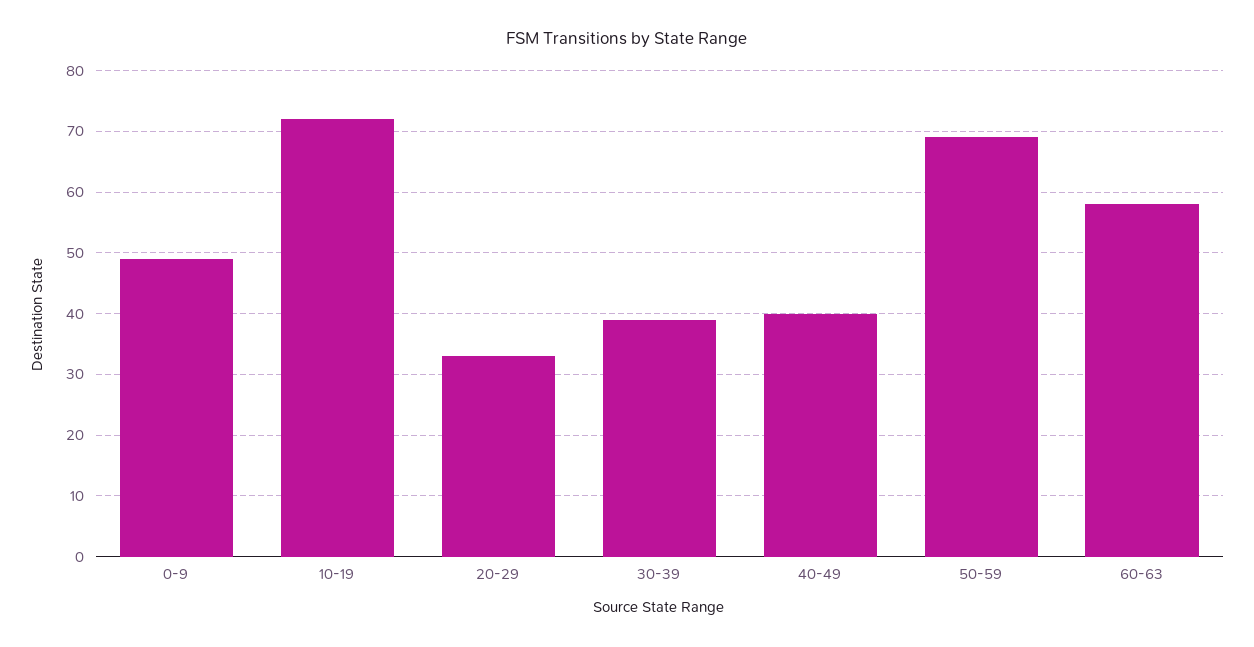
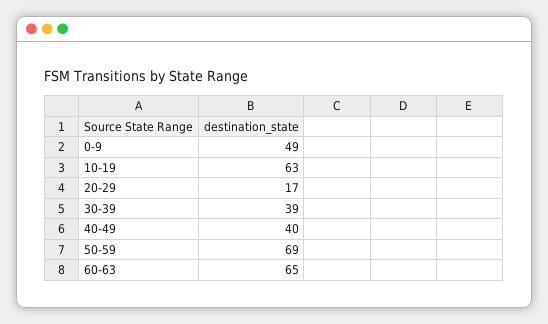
10-19: 72 -> 63
20-29: 33 -> 17
60-63: 58 -> 65

